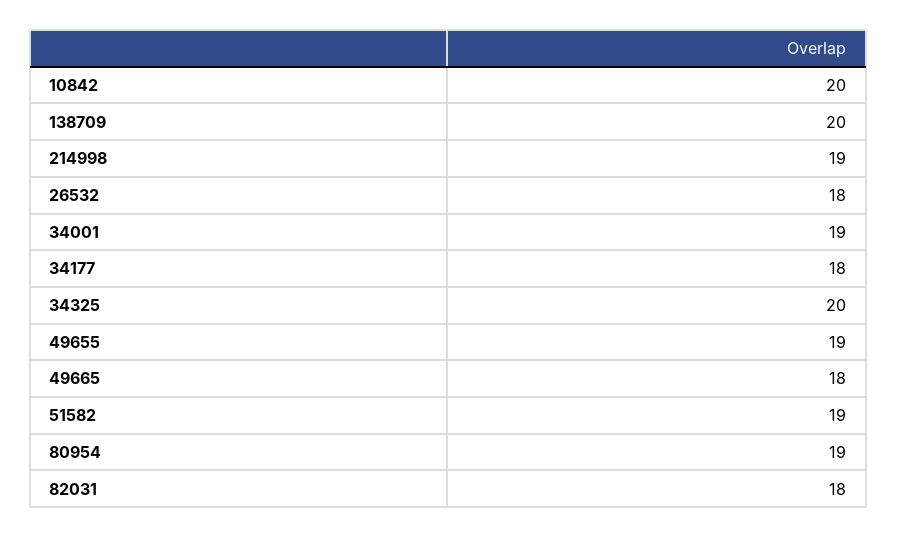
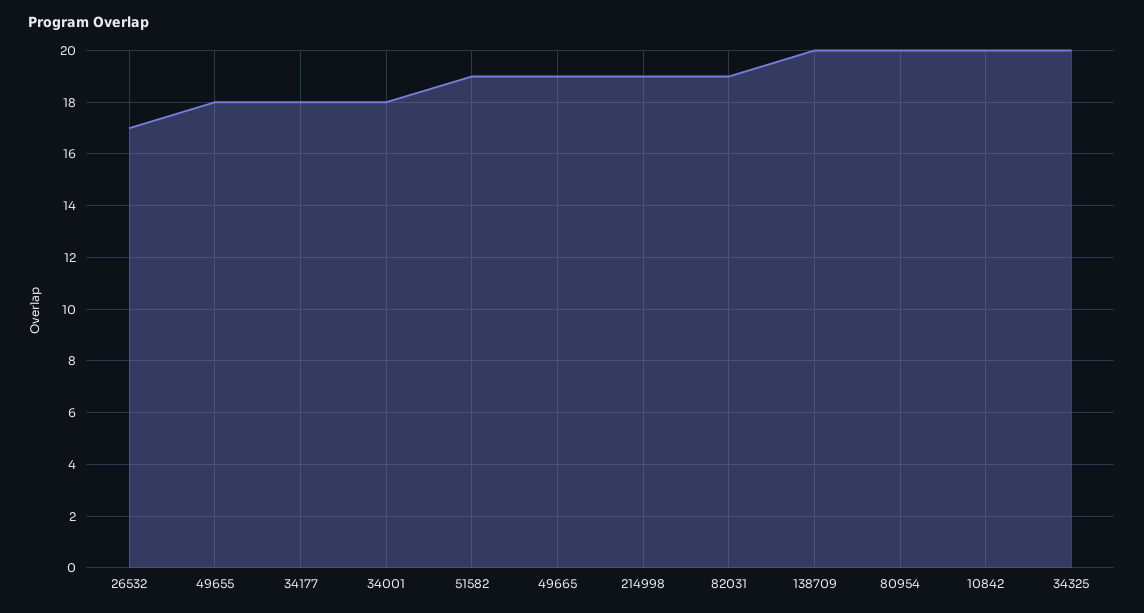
26532: 18 -> 17
34001: 19 -> 18
49655: 19 -> 18
49665: 18 -> 19
80954: 19 -> 20
82031: 18 -> 19

